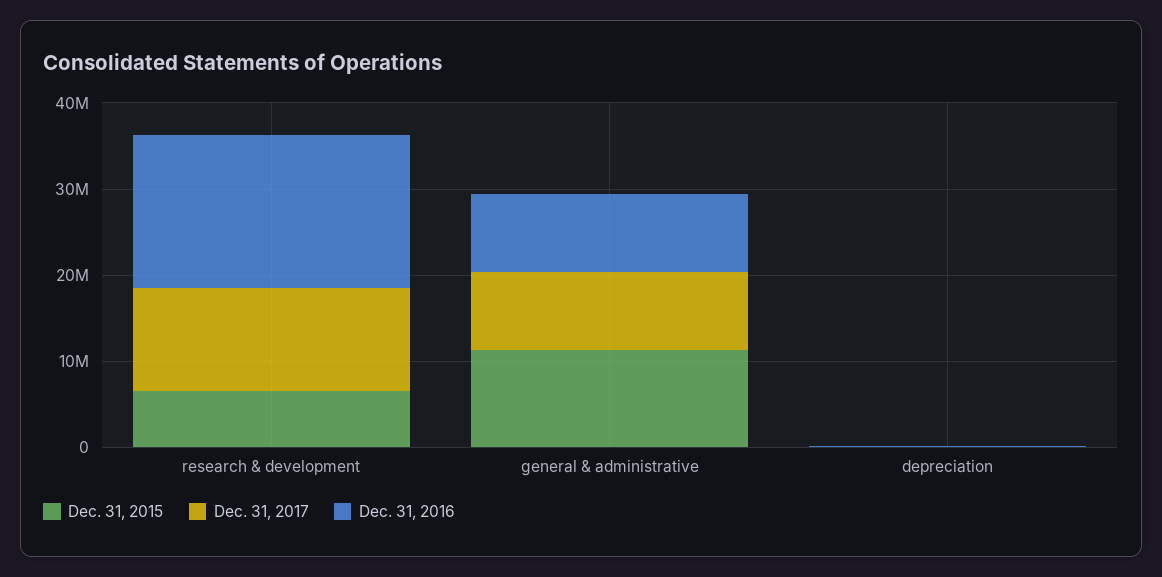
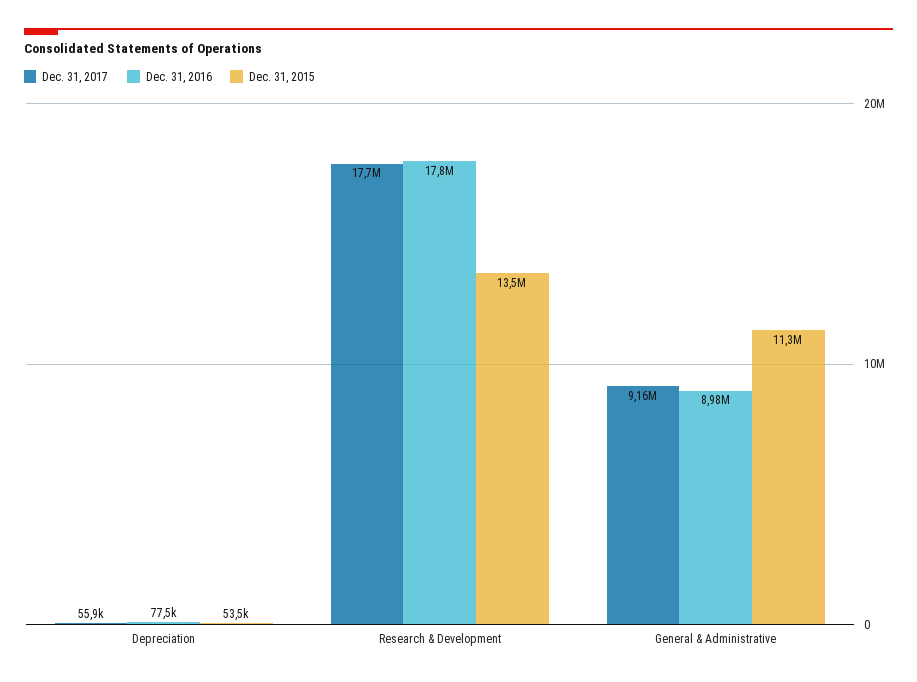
Dec. 31, 2015, research & development: 6000000 -> 13500000
Dec. 31, 2017, research & development: 12000000 -> 17700000

